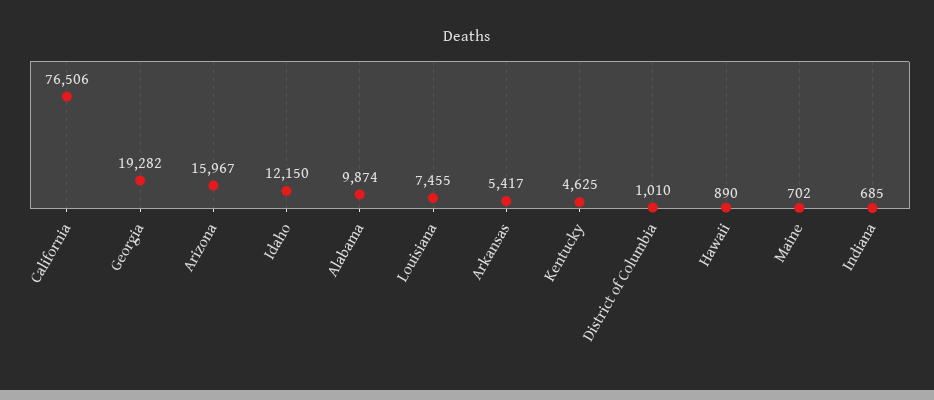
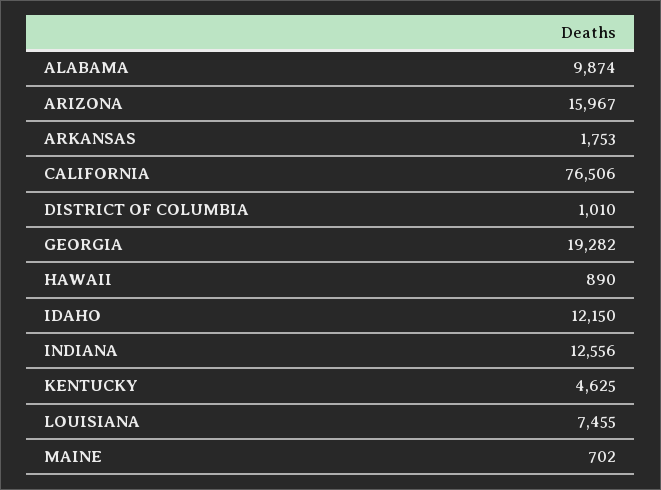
Arkansas: 5417 -> 1753
Indiana: 685 -> 12556

